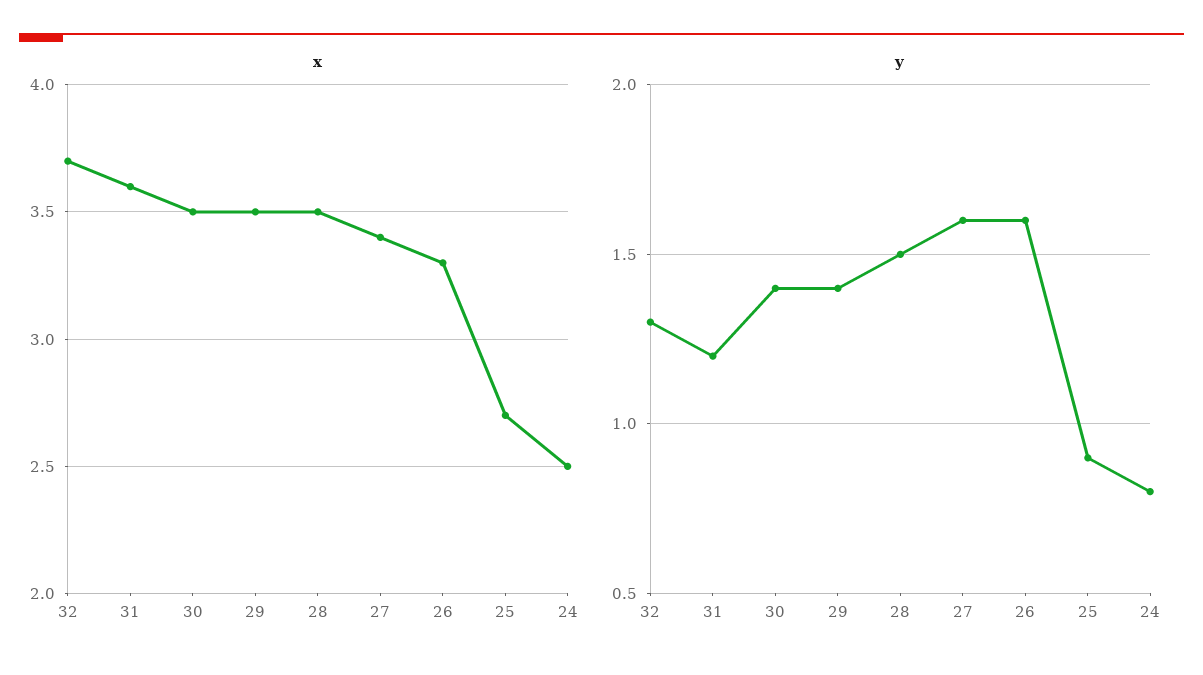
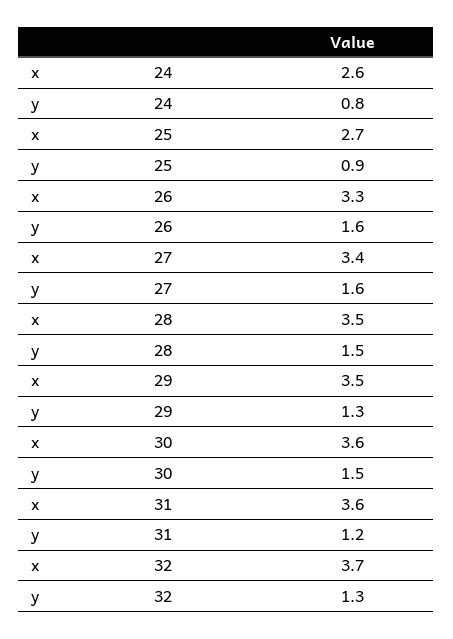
x, 30: 3.5 -> 3.6
x, 24: 2.5 -> 2.6
y, 30: 1.4 -> 1.5
y, 29: 1.4 -> 1.3

